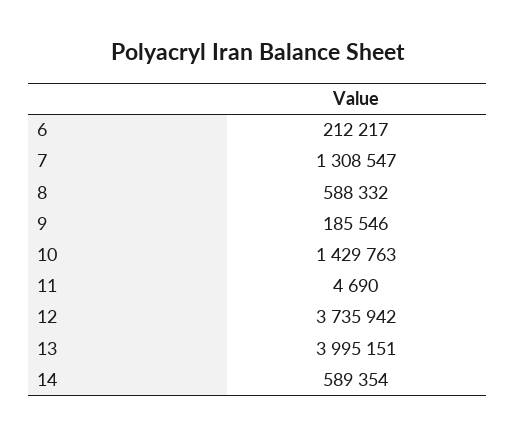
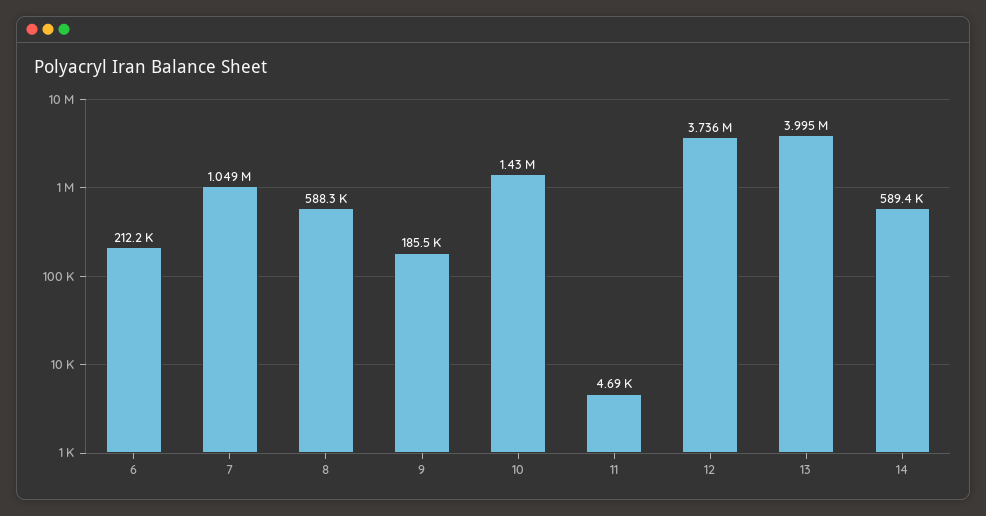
7: 1308547 -> 1049000

